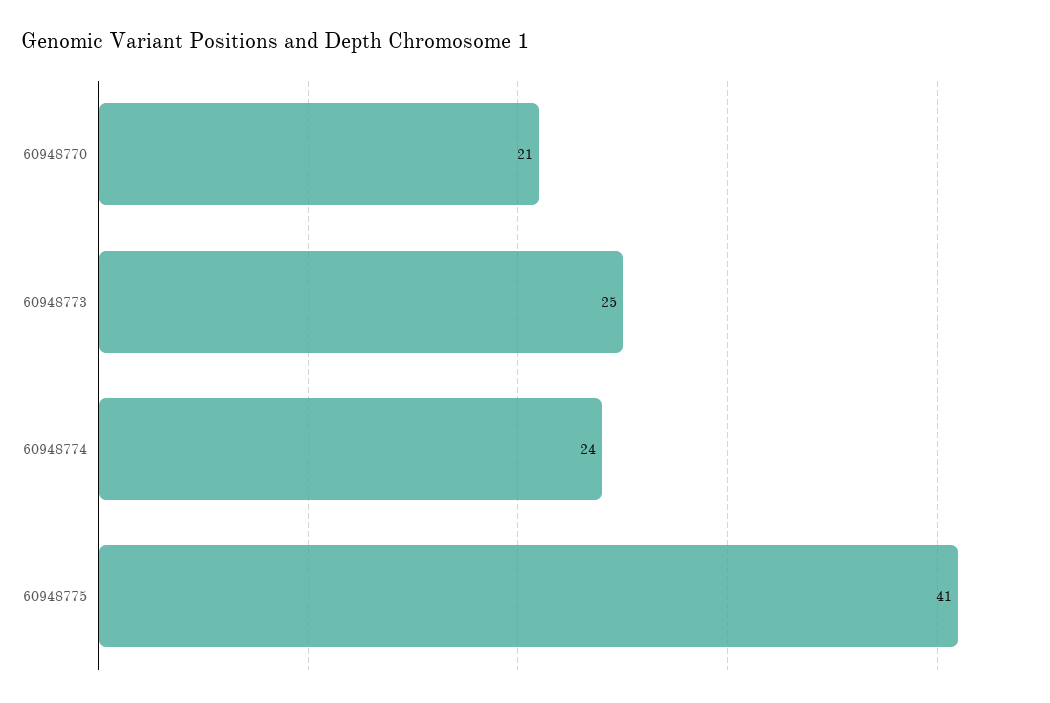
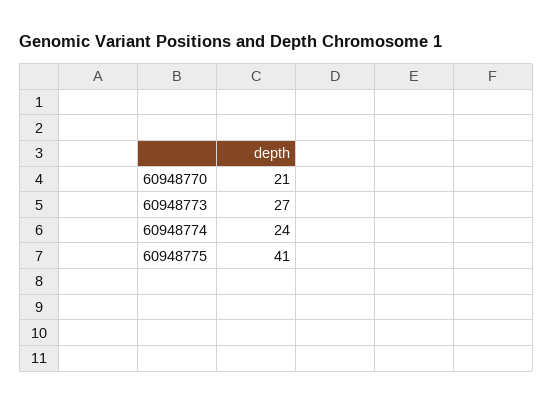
60948773: 25 -> 27

